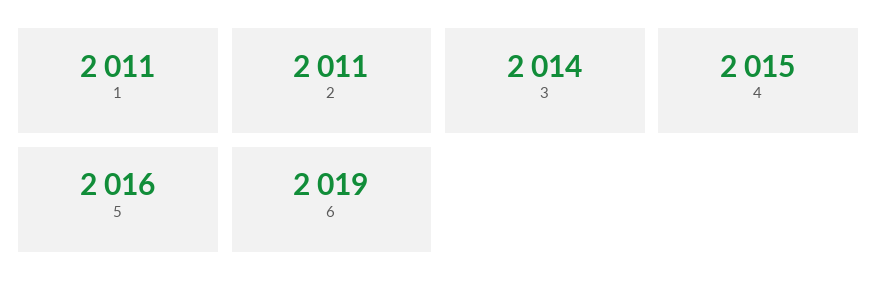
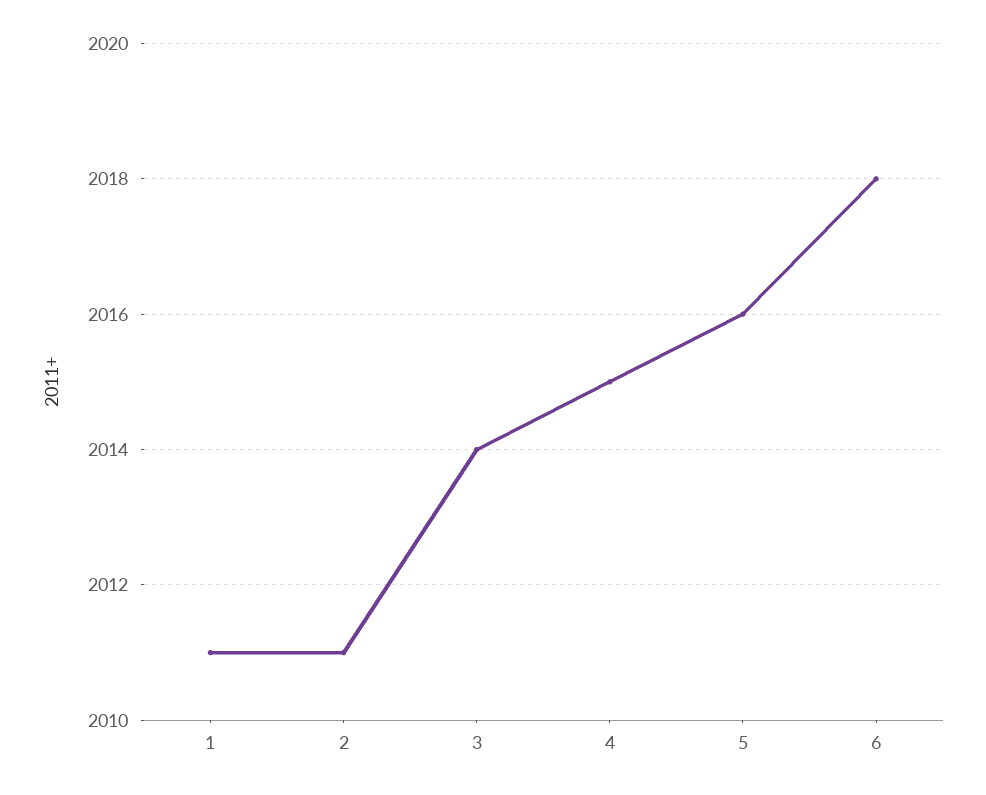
6: 2019 -> 2018

